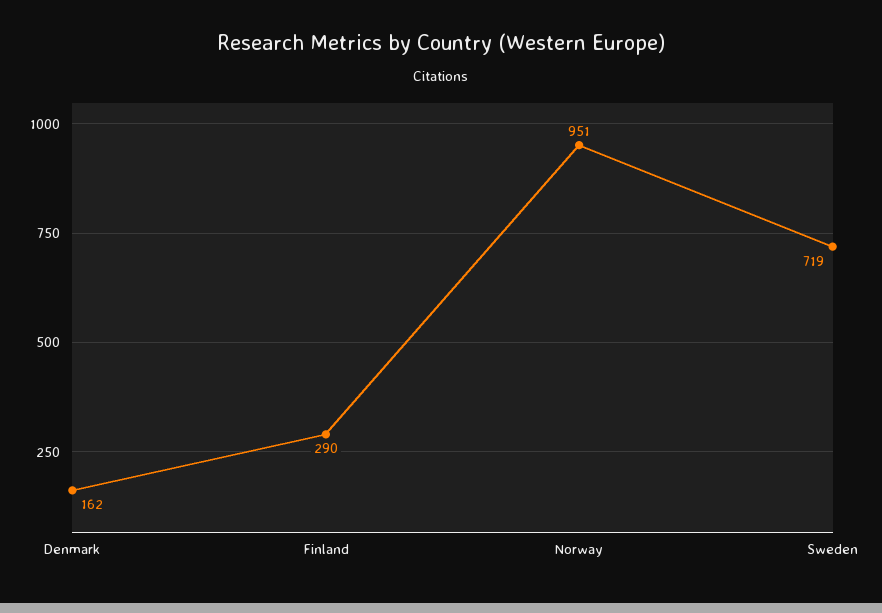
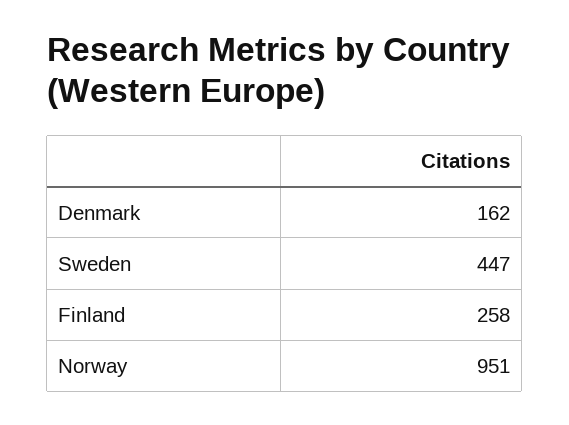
Finland: 290 -> 258
Sweden: 719 -> 447

